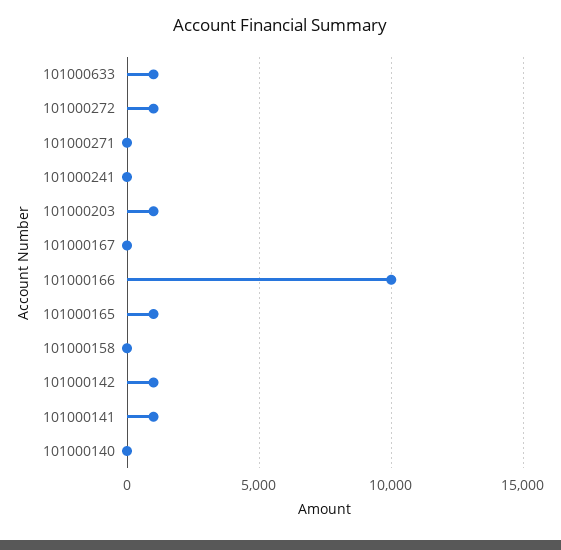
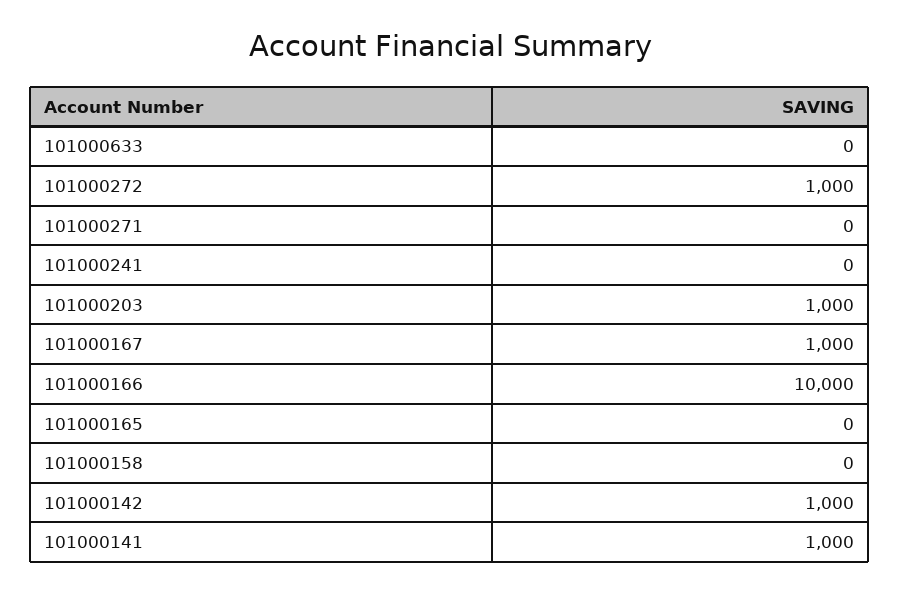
101000633: 1000 -> 0
101000167: 0 -> 1000
101000165: 1000 -> 0
101000140: 0 -> none

